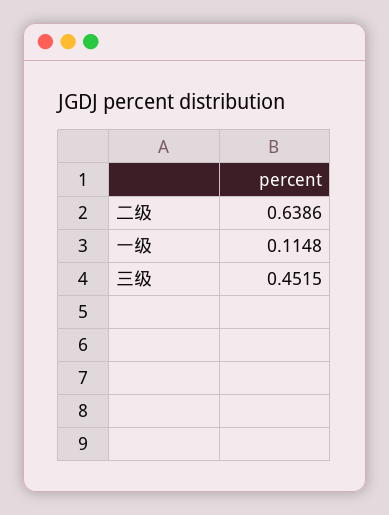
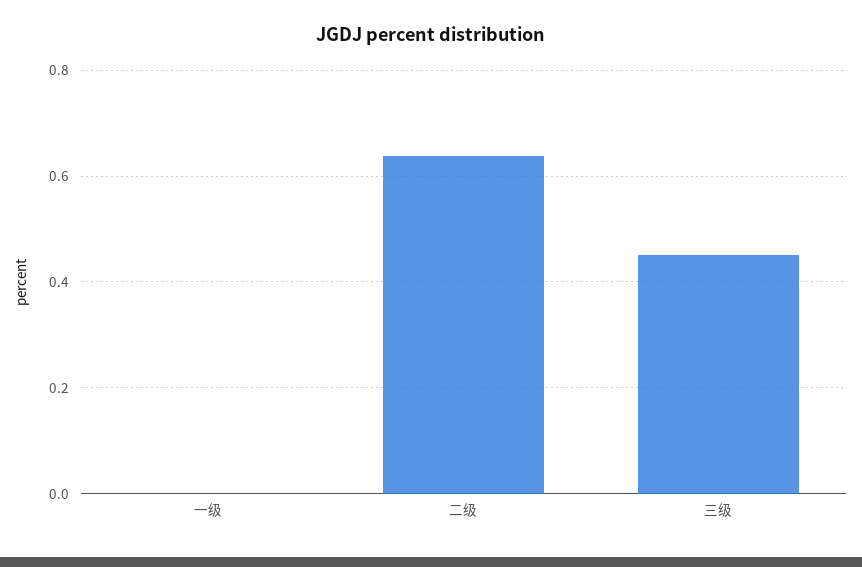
一级: 0.1148 -> 0

